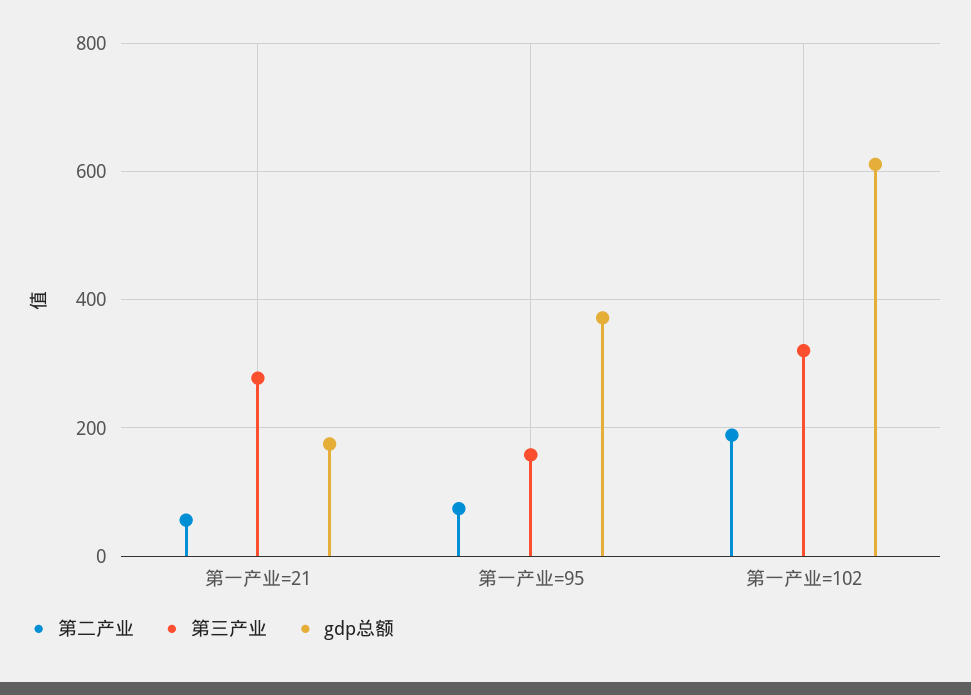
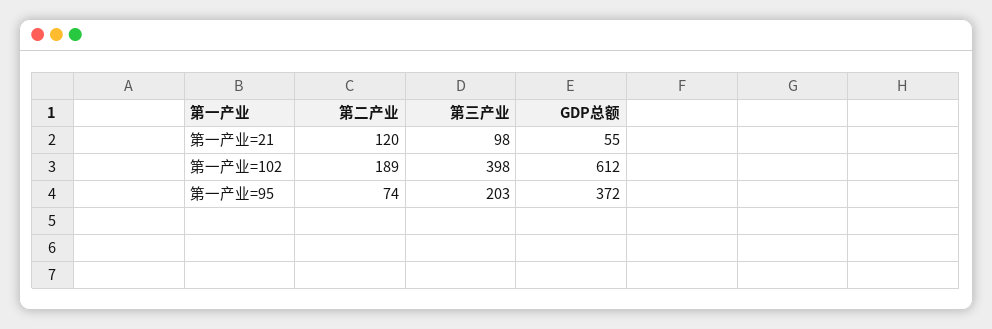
第二产业, 第一产业=21: 60 -> 120
第三产业, 第一产业=21: 280 -> 98
gdp总额, 第一产业=21: 180 -> 55
第三产业, 第一产业=95: 160 -> 203
第三产业, 第一产业=102: 320 -> 398

